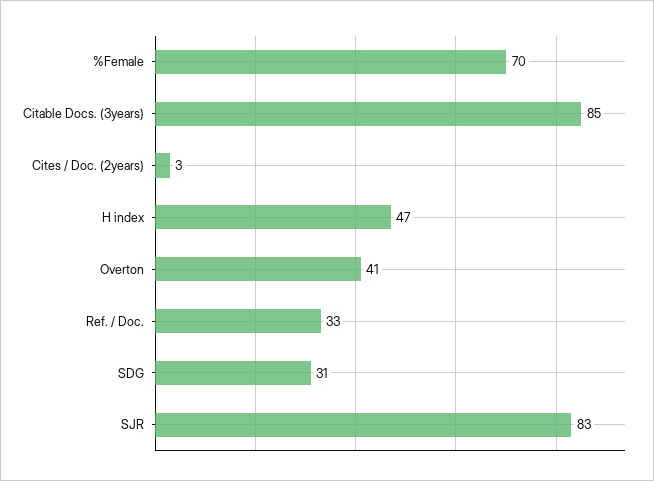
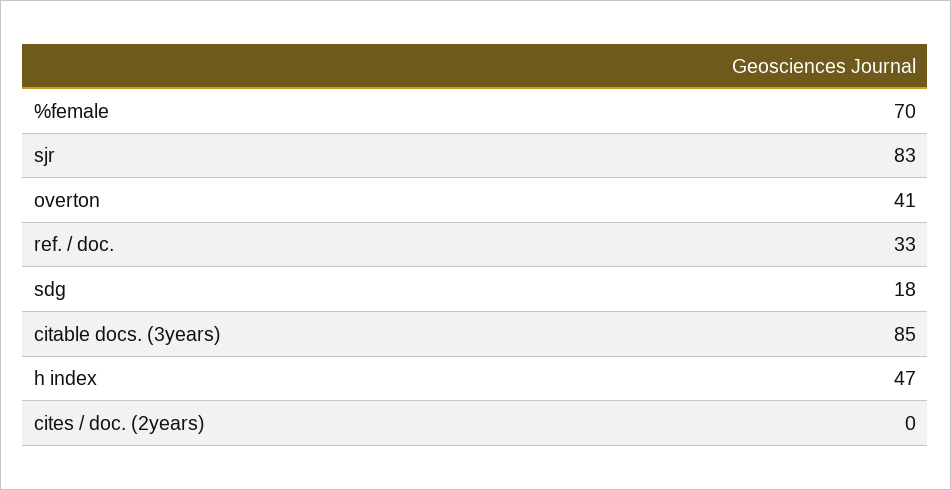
Cites / Doc. (2years): 3 -> 0
SDG: 31 -> 18

